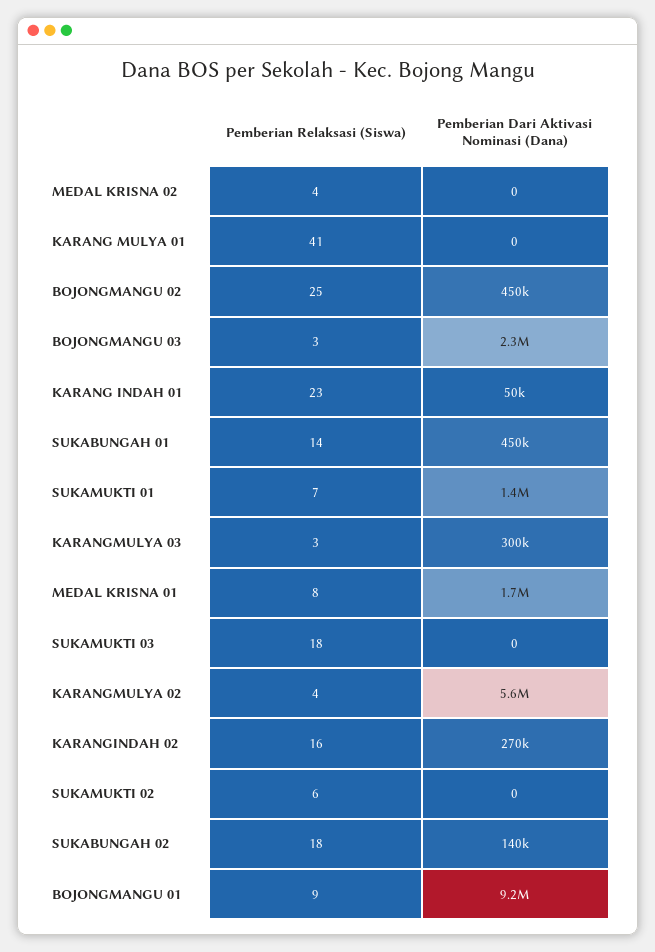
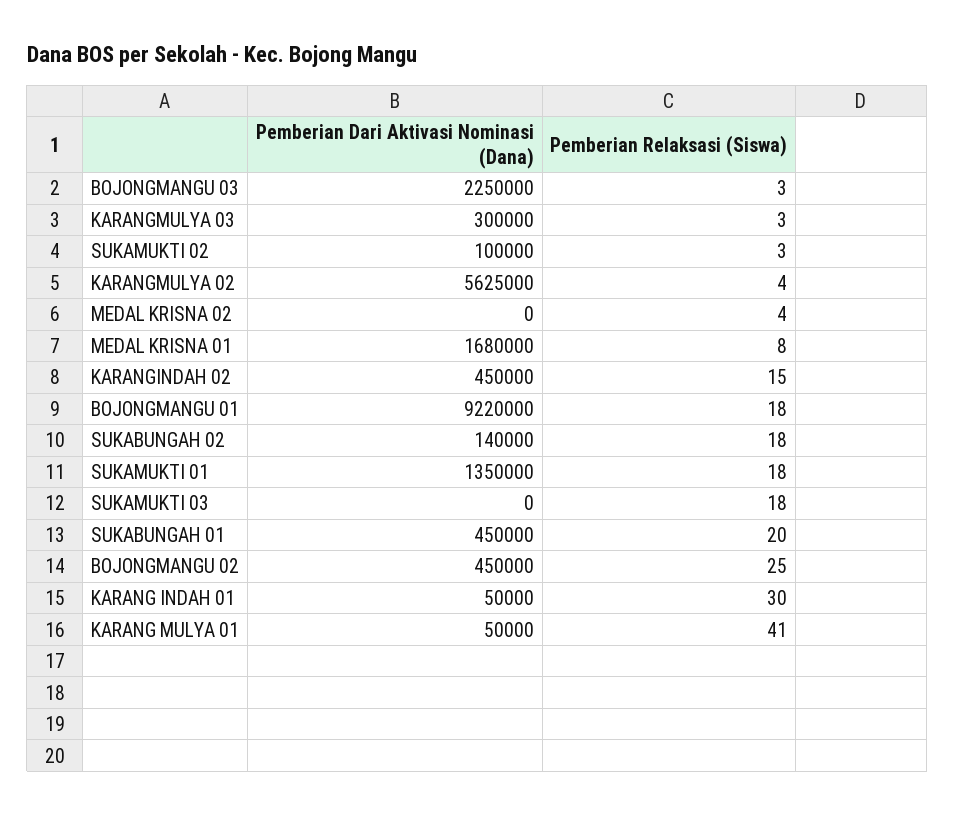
Pemberian Dari Aktivasi Nominasi (Dana), KARANG MULYA 01: 0 -> 50000
Pemberian Relaksasi (Siswa), KARANG INDAH 01: 23 -> 30
Pemberian Relaksasi (Siswa), SUKABUNGAH 01: 14 -> 20
Pemberian Relaksasi (Siswa), SUKAMUKTI 01: 7 -> 18
Pemberian Relaksasi (Siswa), KARANGINDAH 02: 16 -> 15
Pemberian Dari Aktivasi Nominasi (Dana), KARANGINDAH 02: 270000 -> 450000
Pemberian Relaksasi (Siswa), SUKAMUKTI 02: 6 -> 3
Pemberian Dari Aktivasi Nominasi (Dana), SUKAMUKTI 02: 0 -> 100000
Pemberian Relaksasi (Siswa), BOJONGMANGU 01: 9 -> 18

